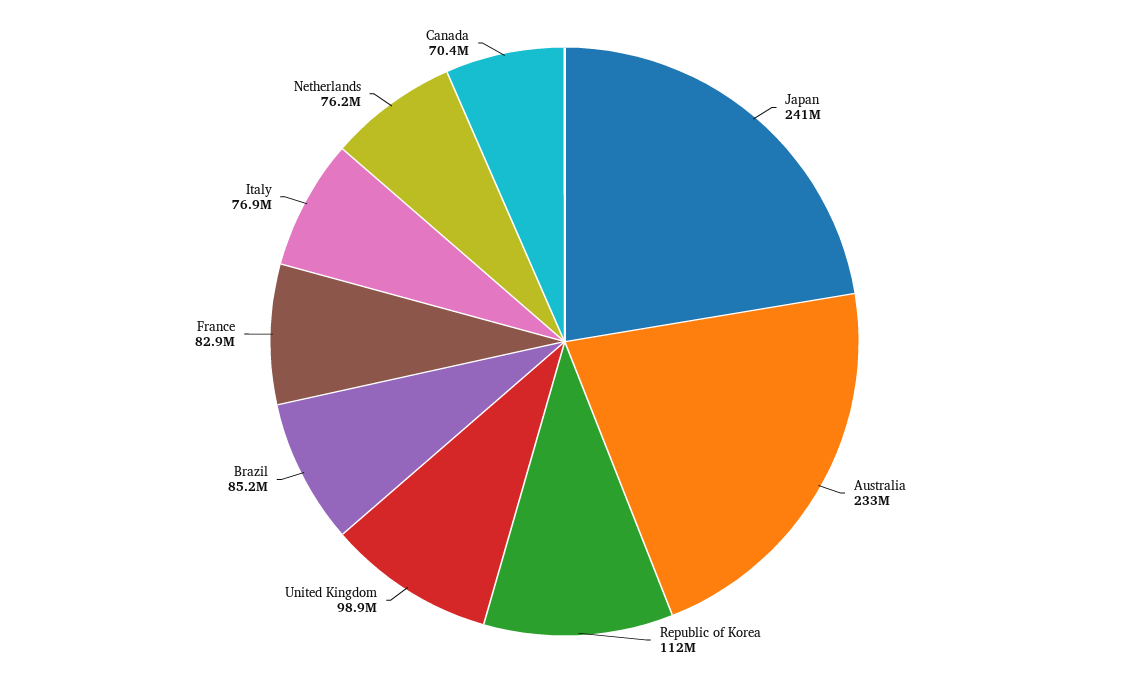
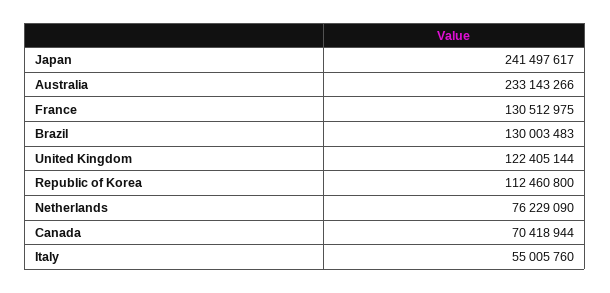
United Kingdom: 98900000 -> 122405144
Brazil: 85200000 -> 130003483
France: 82900000 -> 130512975
Italy: 76900000 -> 55005760

